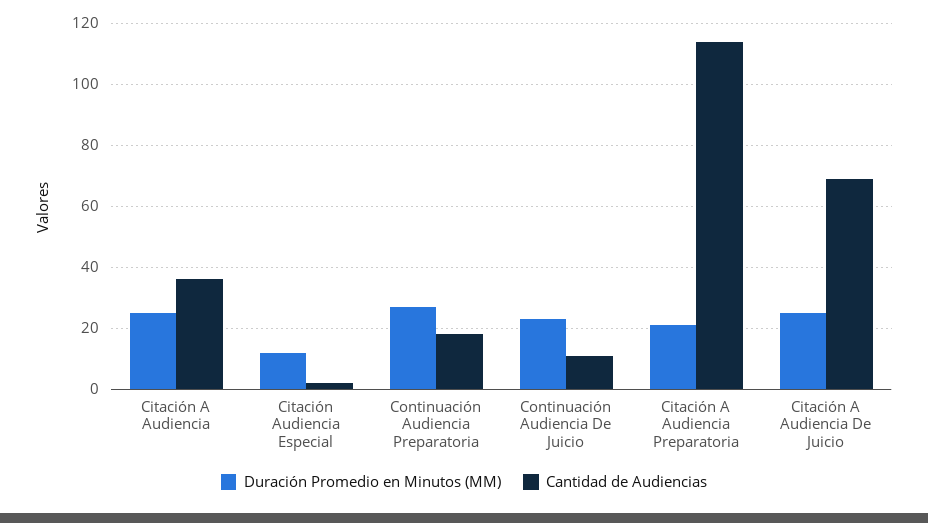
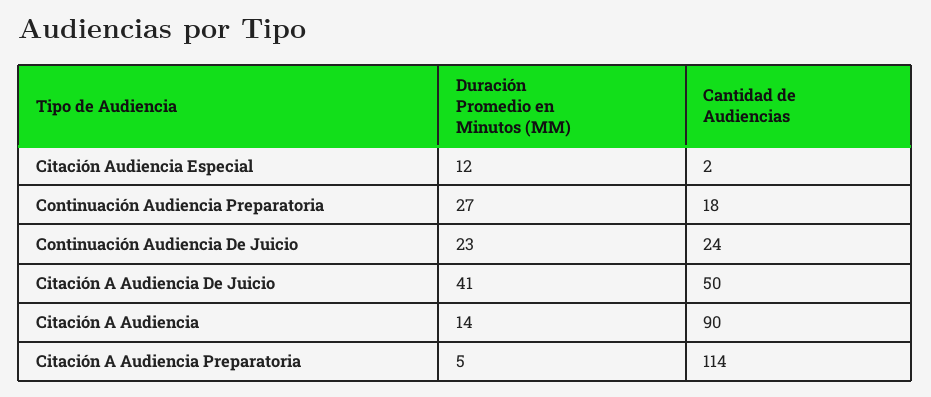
Duración Promedio en Minutos (MM), Citación A Audiencia: 25 -> 14
Cantidad de Audiencias, Citación A Audiencia: 35 -> 90
Cantidad de Audiencias, Continuación Audiencia De Juicio: 10 -> 24
Duración Promedio en Minutos (MM), Citación A Audiencia Preparatoria: 20 -> 5
Duración Promedio en Minutos (MM), Citación A Audiencia De Juicio: 25 -> 41
Cantidad de Audiencias, Citación A Audiencia De Juicio: 70 -> 50

